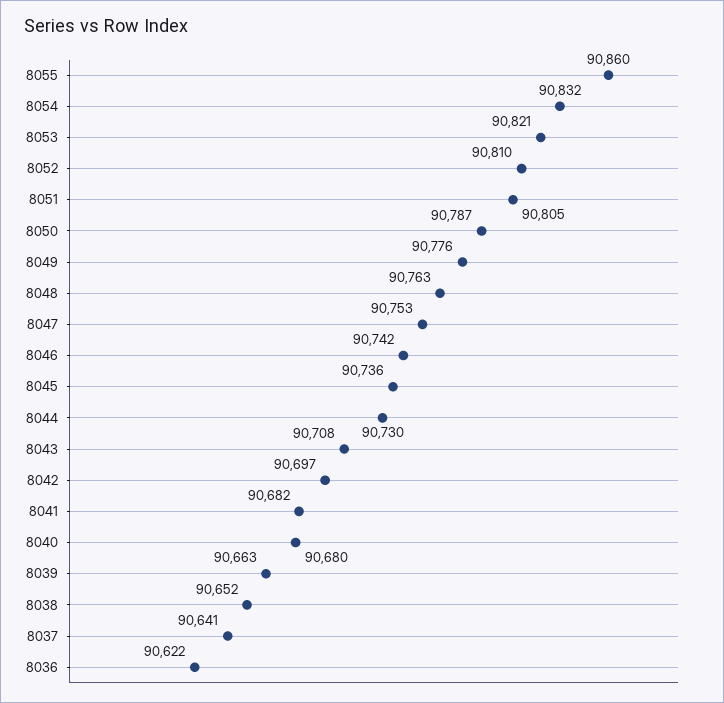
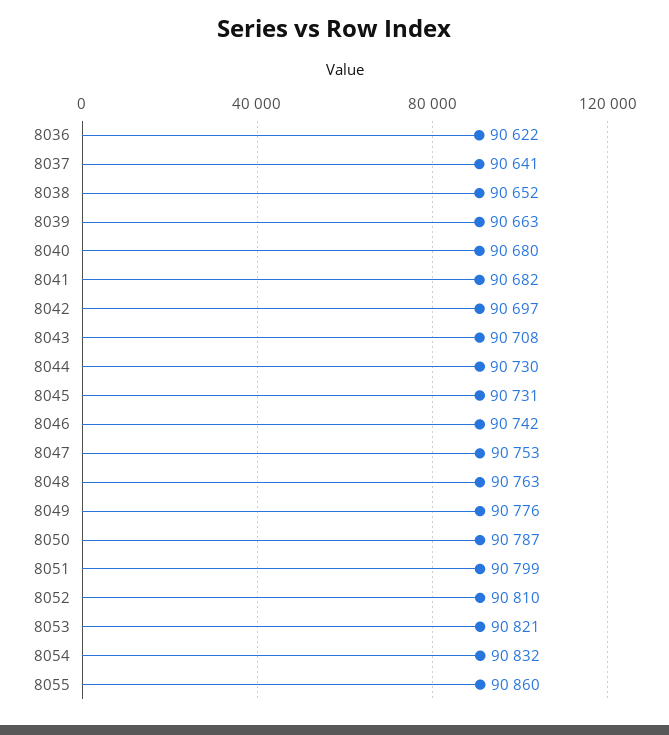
8051: 90805 -> 90799
8045: 90736 -> 90731

